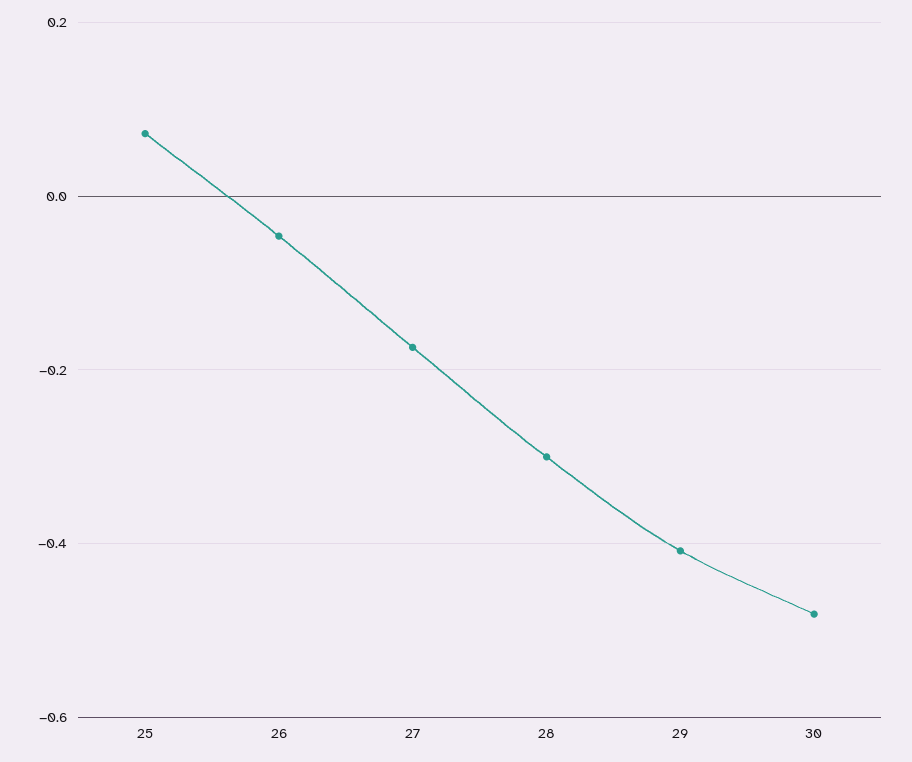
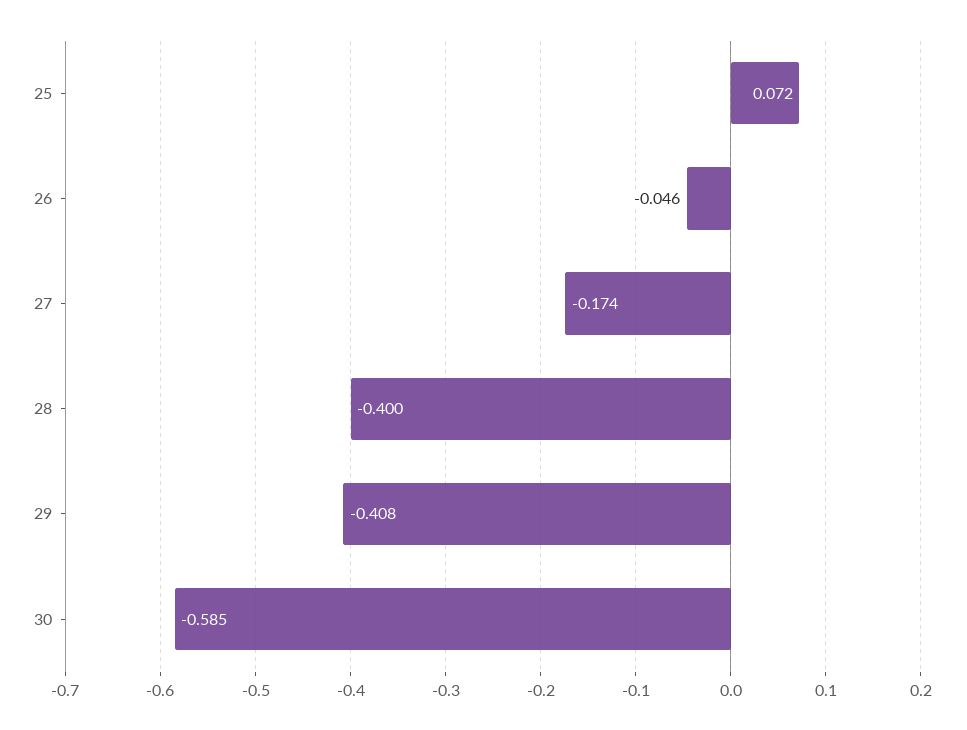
28: -0.3 -> -0.4
30: -0.48 -> -0.585

